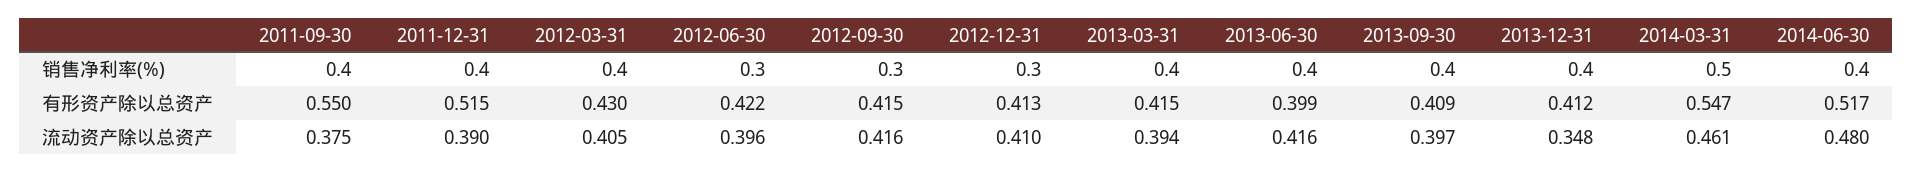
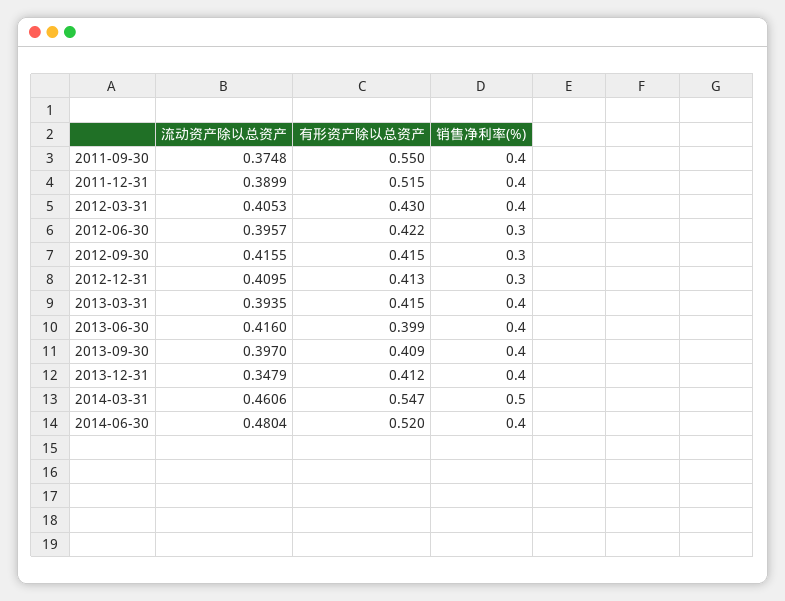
2014-06-30, 有形资产除以总资产: 0.517 -> 0.52

